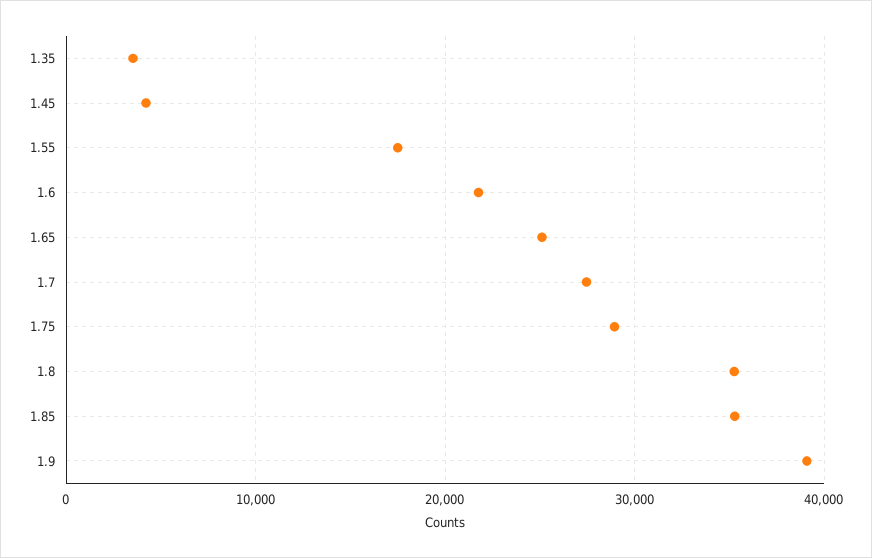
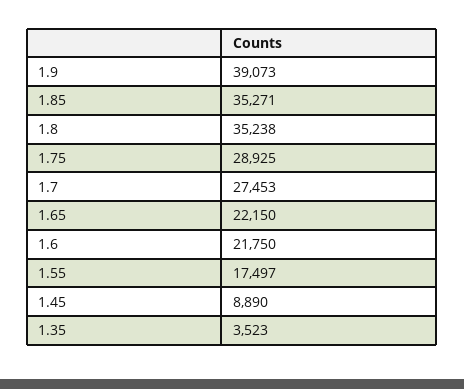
1.45: 4000 -> 8890
1.65: 25000 -> 22150

